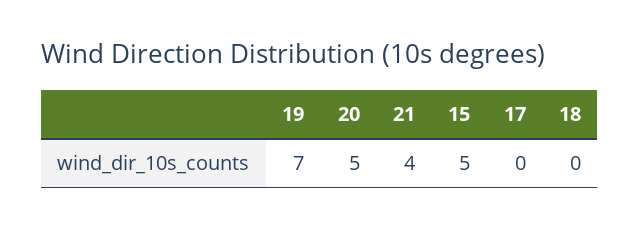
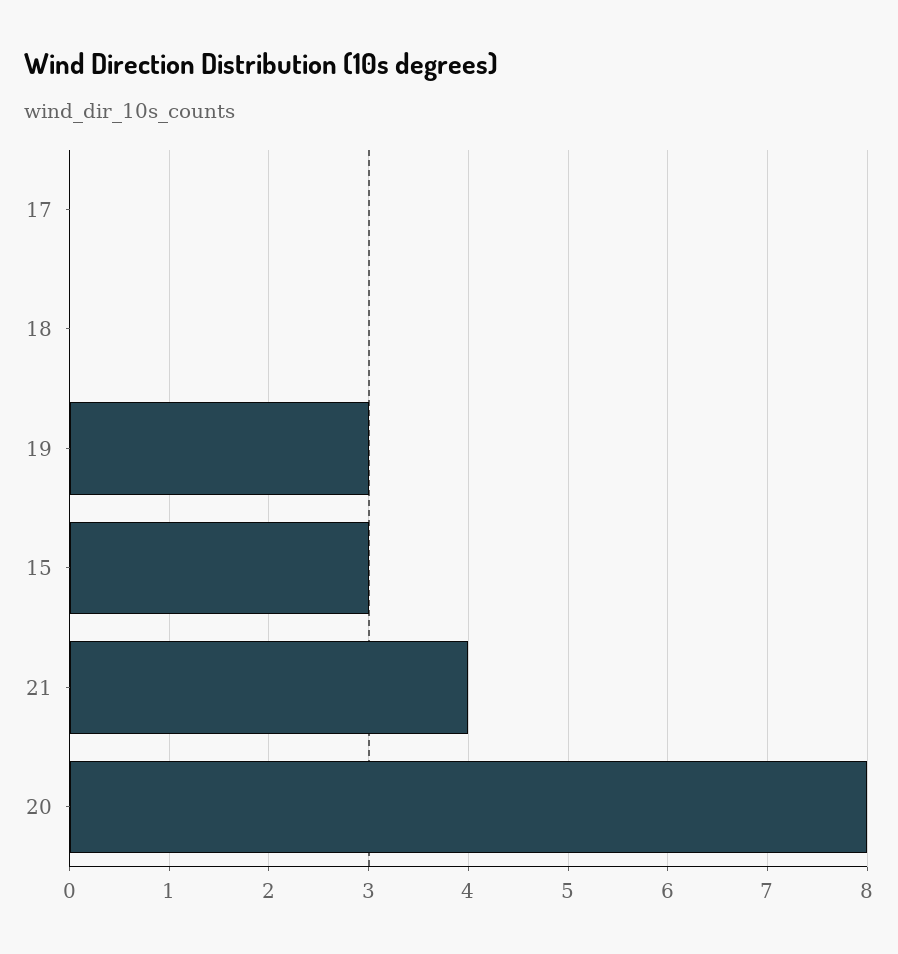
19: 7 -> 3
20: 5 -> 8
15: 5 -> 3

